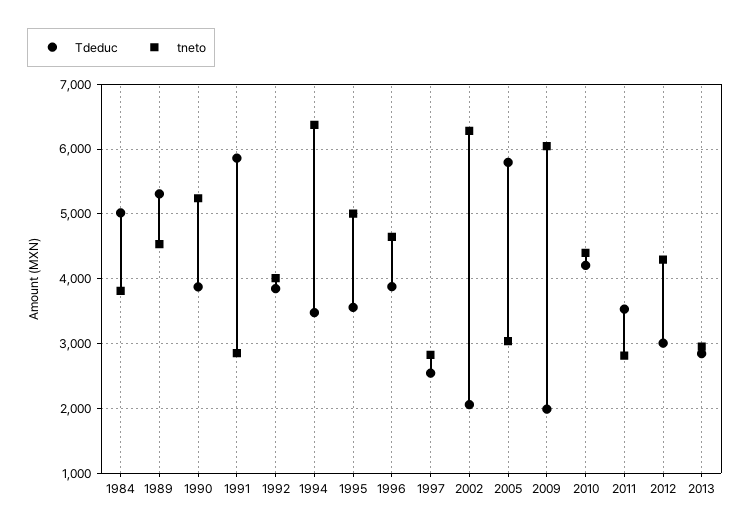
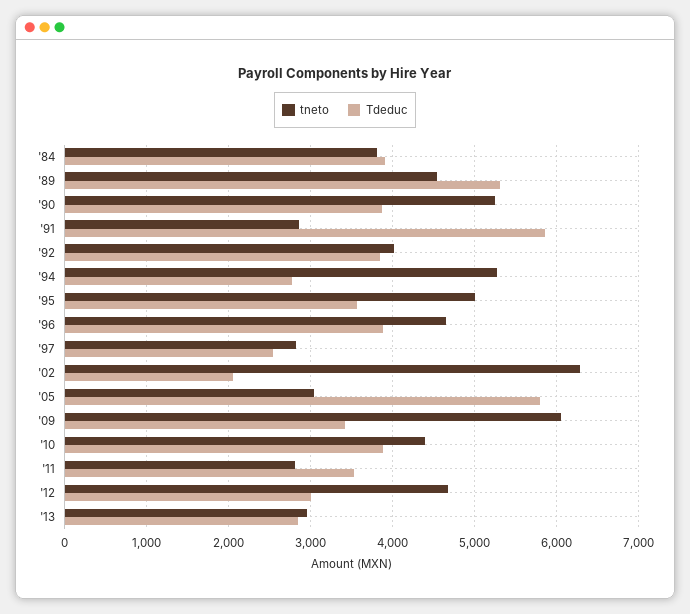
Tdeduc, 1984: 5000 -> 3900
Tdeduc, 1994: 3500 -> 2800
tneto, 1994: 6400 -> 5300
Tdeduc, 2009: 2000 -> 3400
Tdeduc, 2010: 4200 -> 3900
tneto, 2012: 4300 -> 4700

